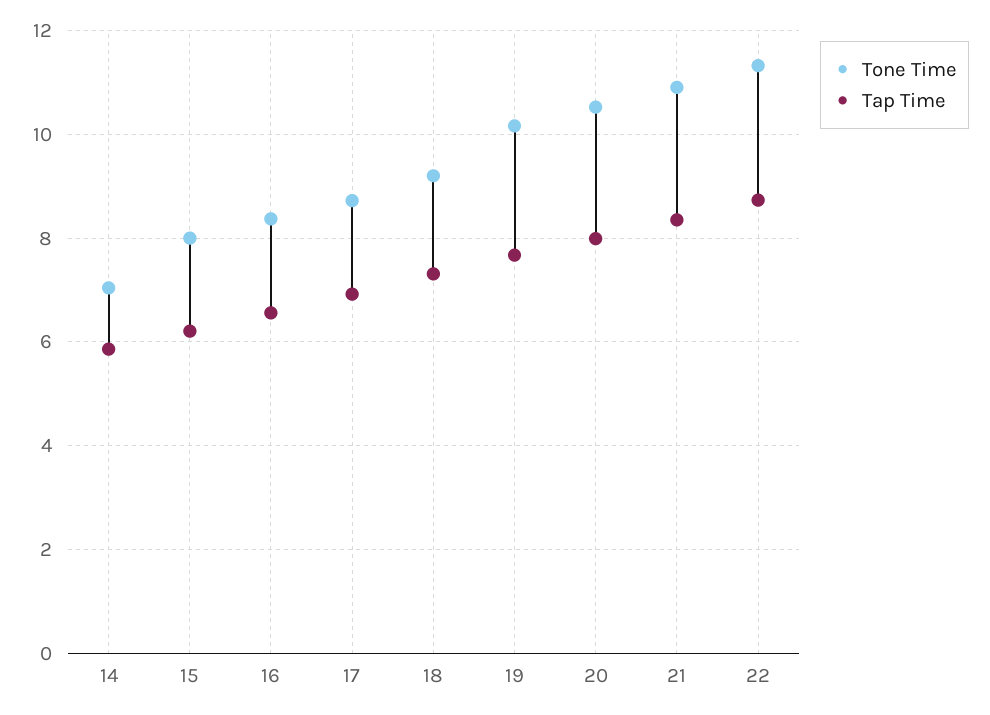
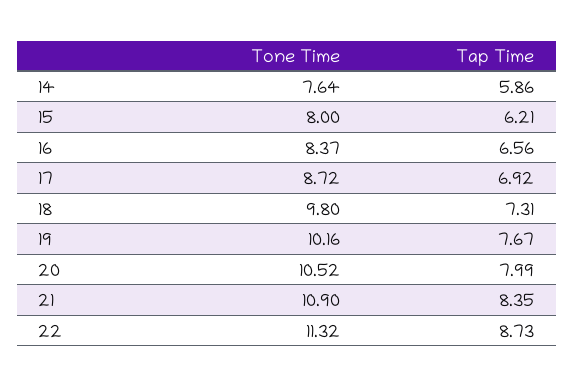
Tone Time, 14: 7 -> 7.64
Tone Time, 18: 9.2 -> 9.8

